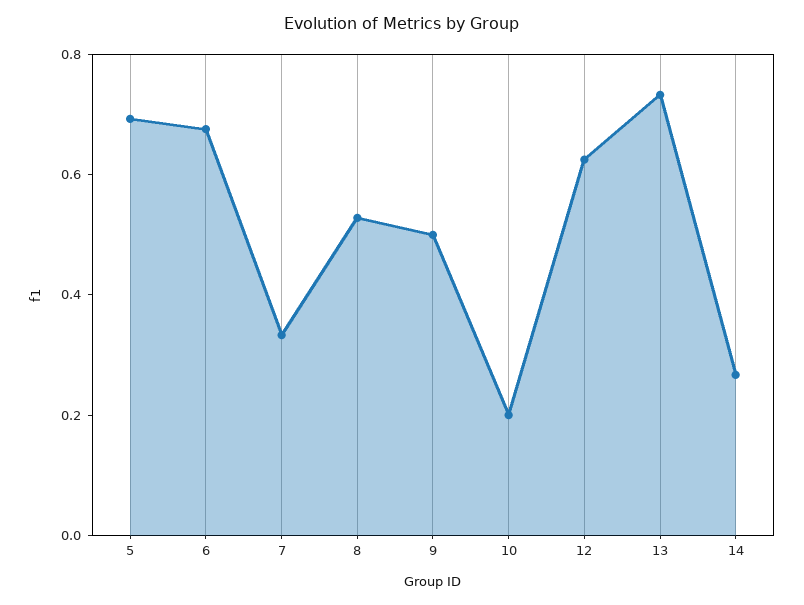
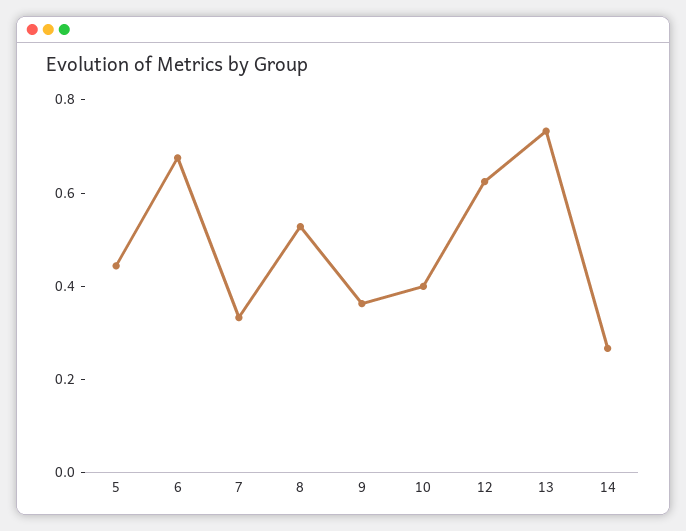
5: 0.7 -> 0.45
9: 0.5 -> 0.35
10: 0.2 -> 0.4

